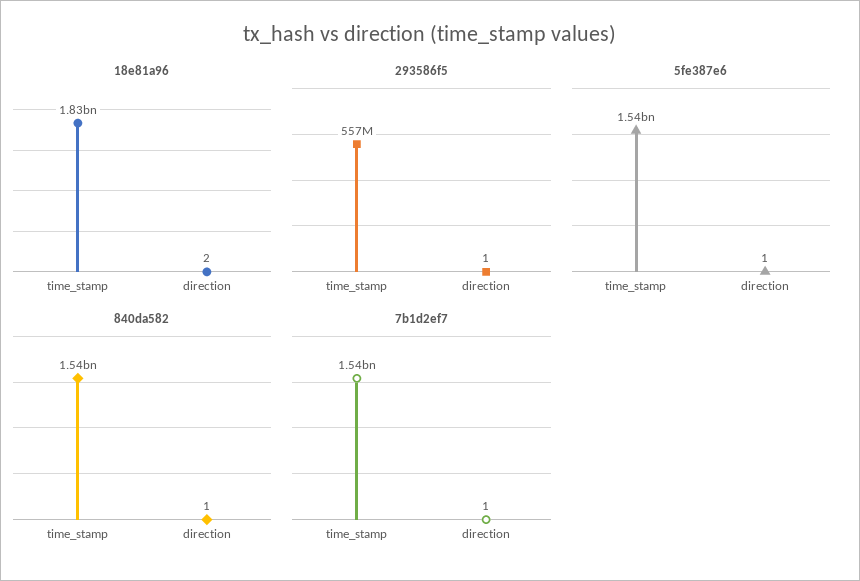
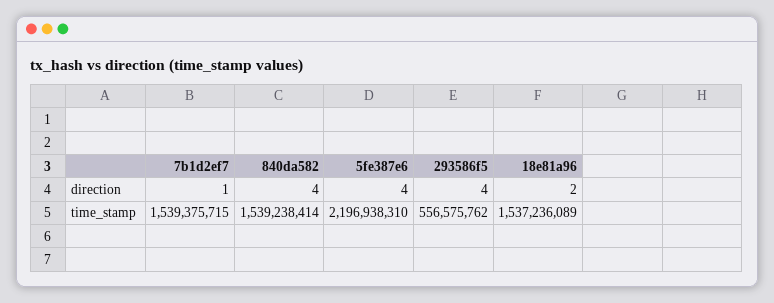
18e81a96, time_stamp: 1830000000 -> 1537236089
293586f5, direction: 1 -> 4
5fe387e6, time_stamp: 1540000000 -> 2196938310
5fe387e6, direction: 1 -> 4
840da582, direction: 1 -> 4

